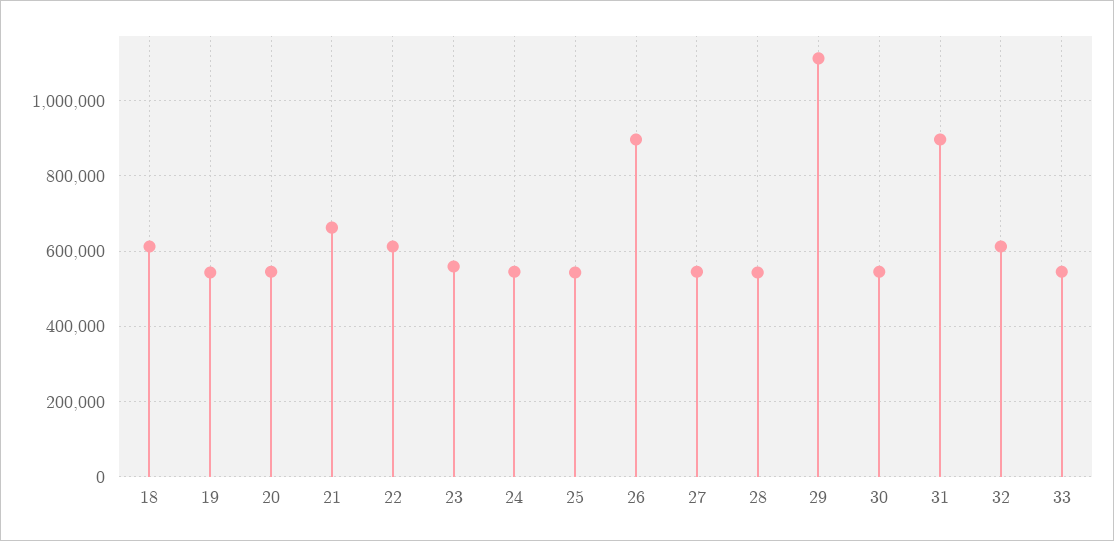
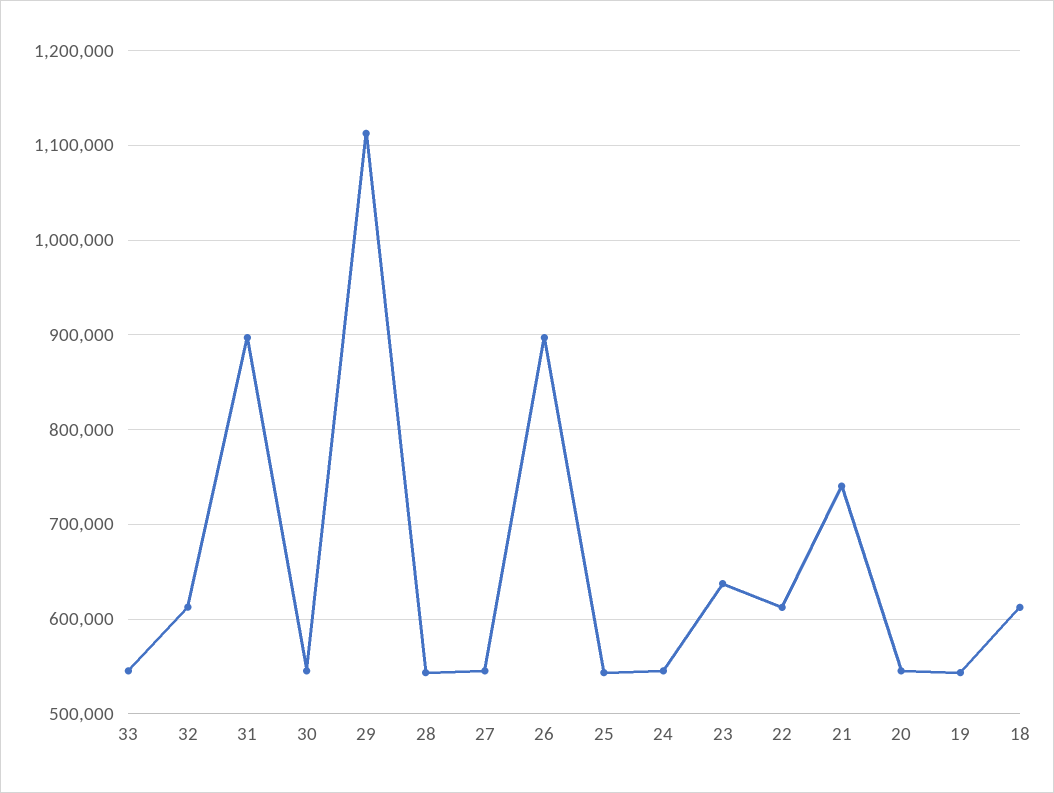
21: 660000 -> 740000
23: 560000 -> 640000

